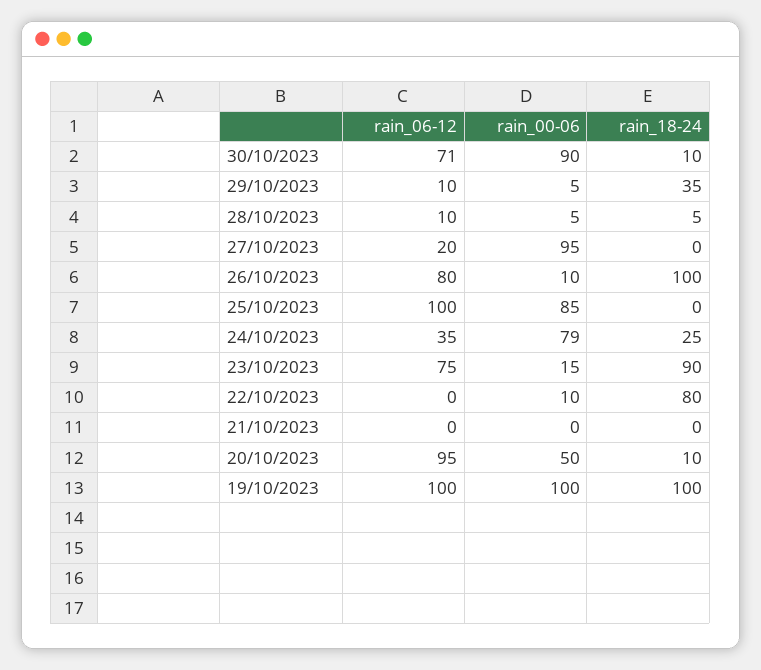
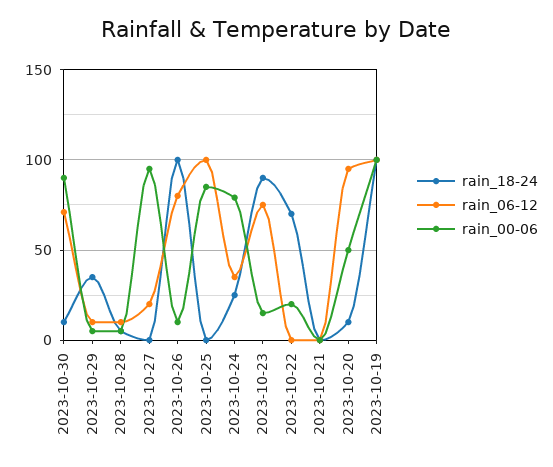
rain_00-06, 22/10/2023: 10 -> 20
rain_18-24, 22/10/2023: 80 -> 70

